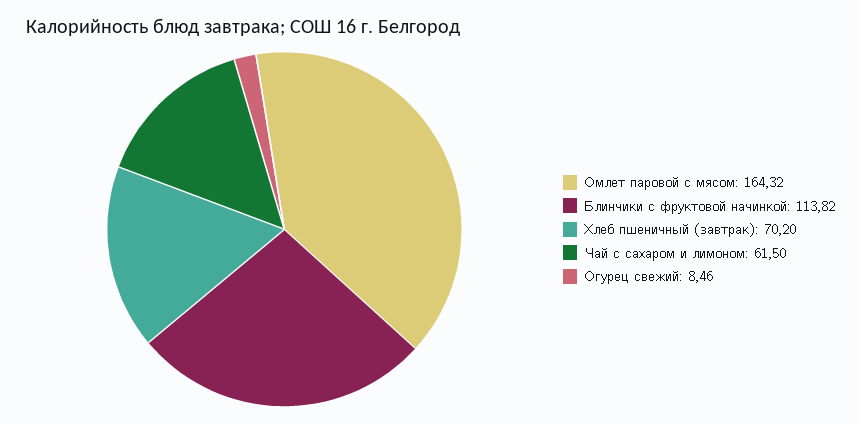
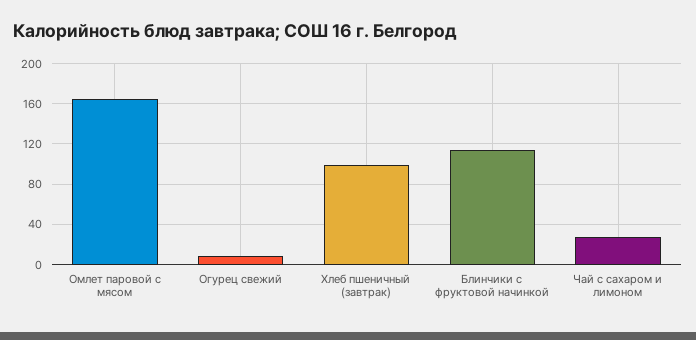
Хлеб пшеничный (завтрак): 70.2 -> 100
Чай с сахаром и лимоном: 61.5 -> 30

